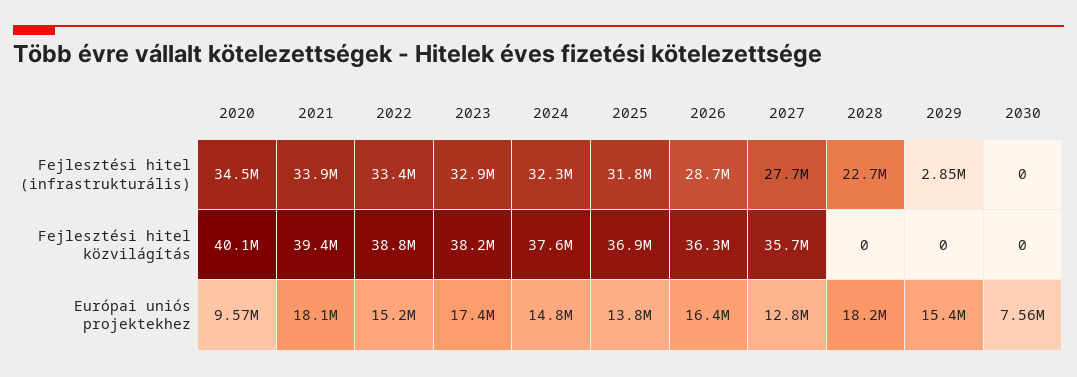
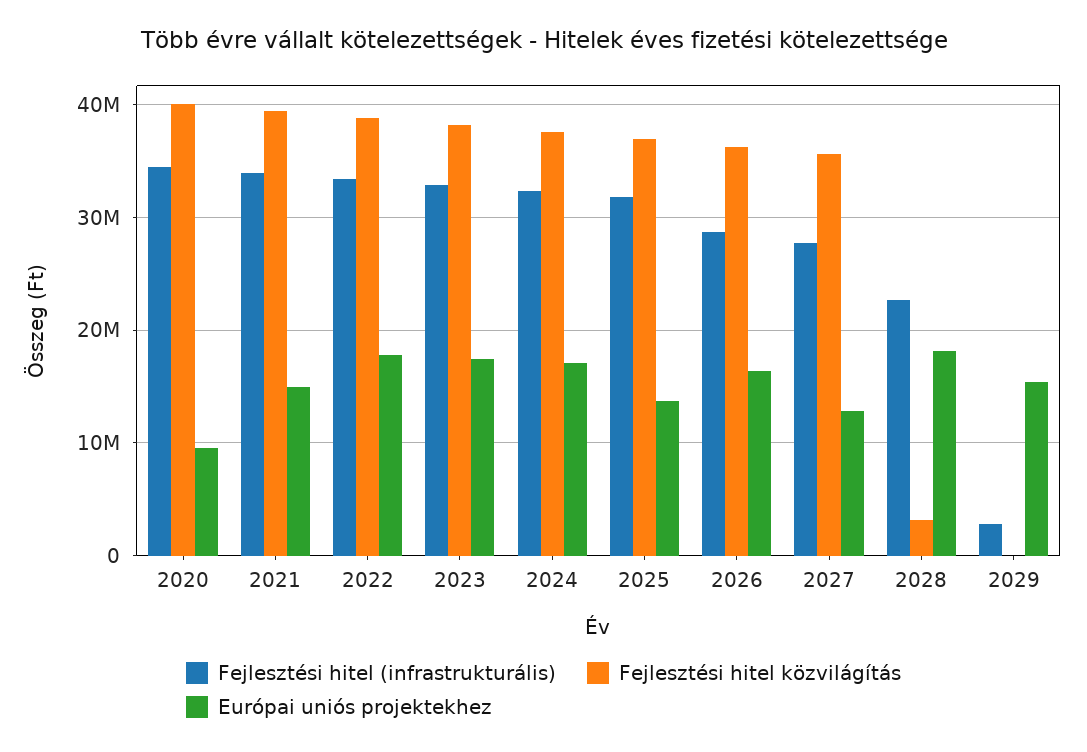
Fejlesztési hitel (infrastrukturális), 2030: 0 -> none
Fejlesztési hitel közvilágítás, 2028: 0 -> 3000000
Fejlesztési hitel közvilágítás, 2030: 0 -> none
Európai uniós projektekhez, 2021: 18100000 -> 15000000
Európai uniós projektekhez, 2022: 15200000 -> 18000000
Európai uniós projektekhez, 2024: 14800000 -> 17000000
Európai uniós projektekhez, 2030: 7560000 -> none

